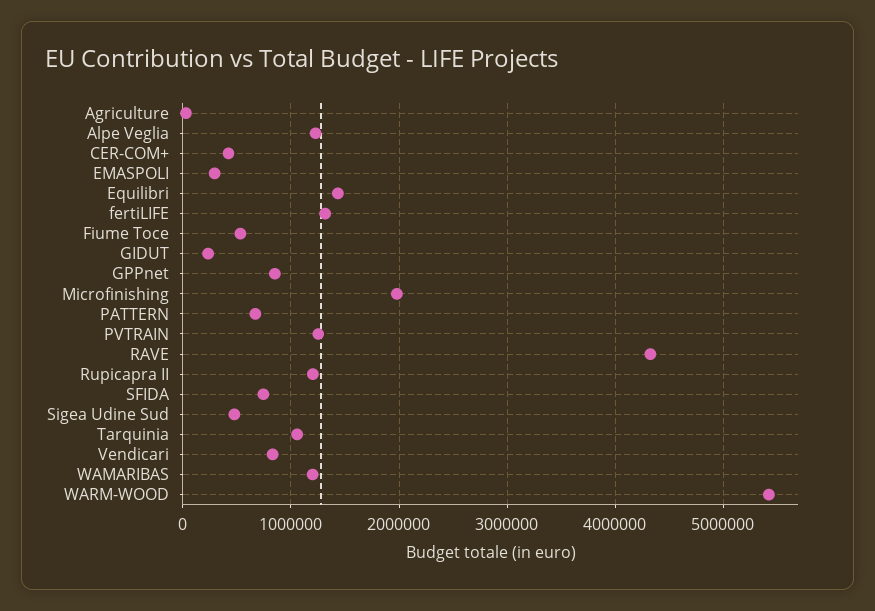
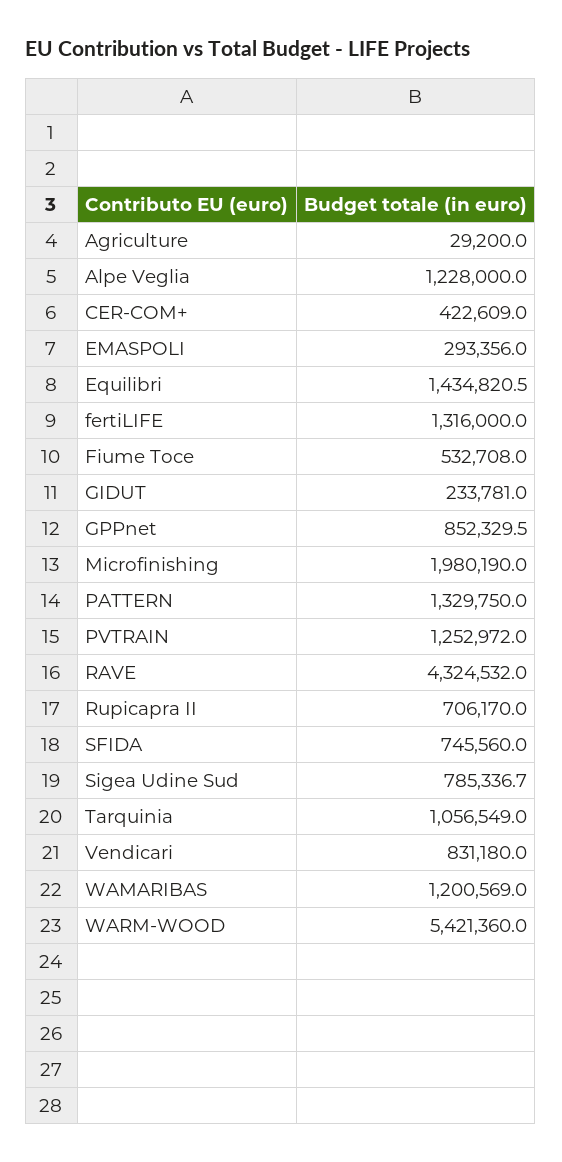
PATTERN: 700000 -> 1329750
Rupicapra II: 1200000 -> 706170
Sigea Udine Sud: 500000 -> 785336.7

